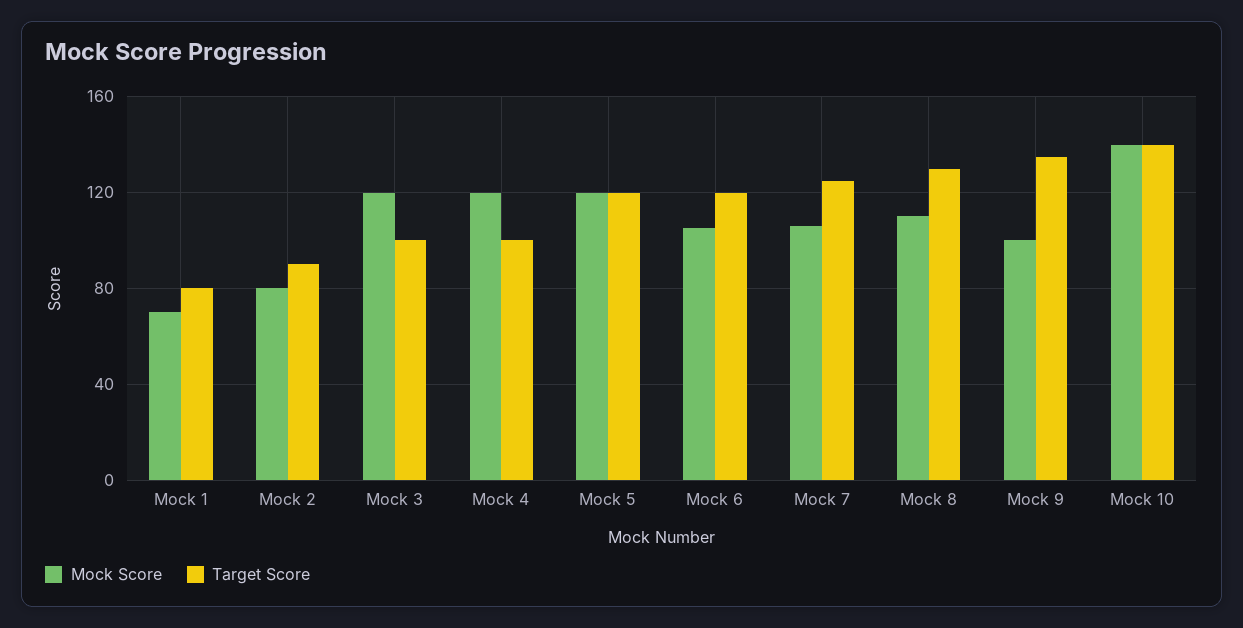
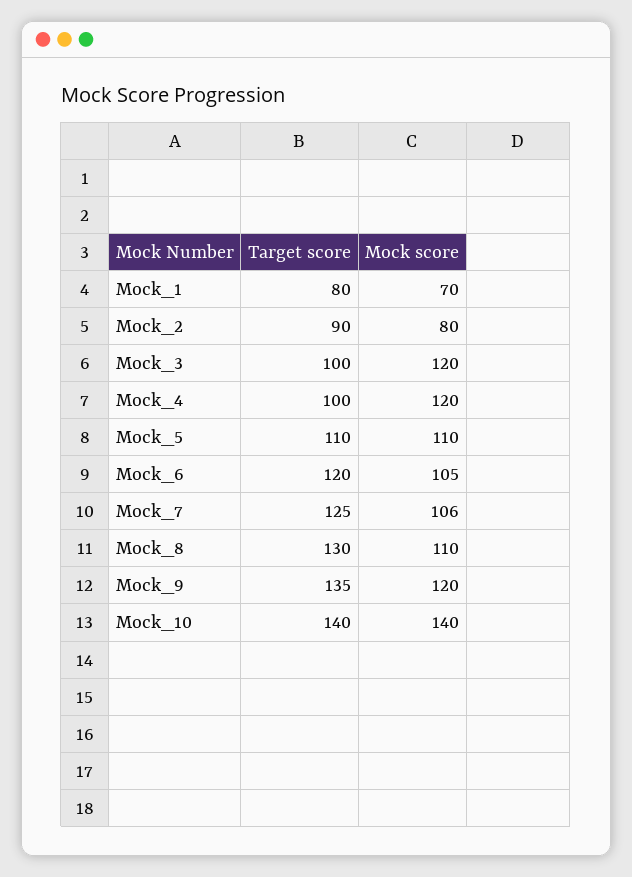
Mock Score, Mock 5: 120 -> 110
Target Score, Mock 5: 120 -> 110
Mock Score, Mock 9: 100 -> 120

